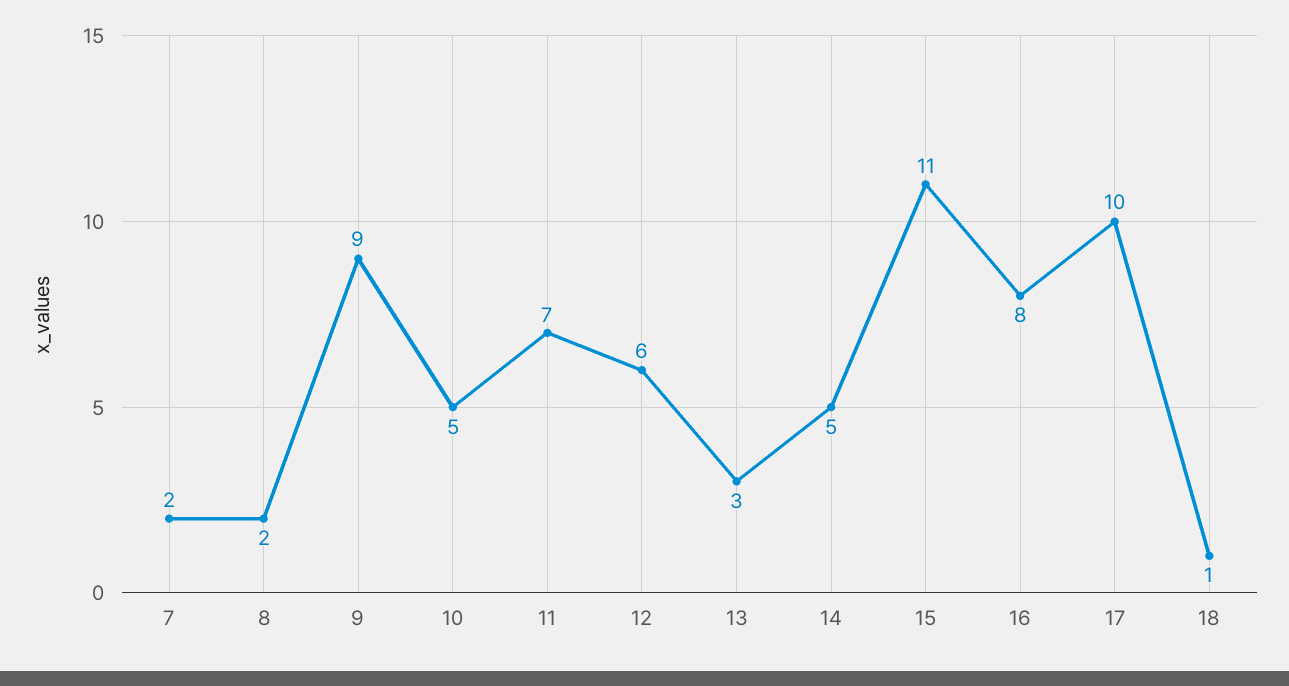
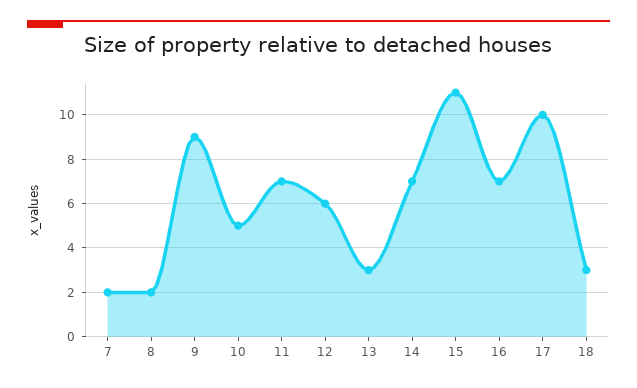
14: 5 -> 7
16: 8 -> 7
18: 1 -> 3

